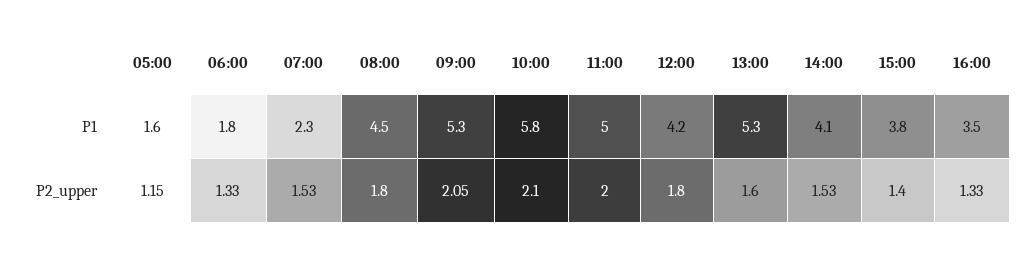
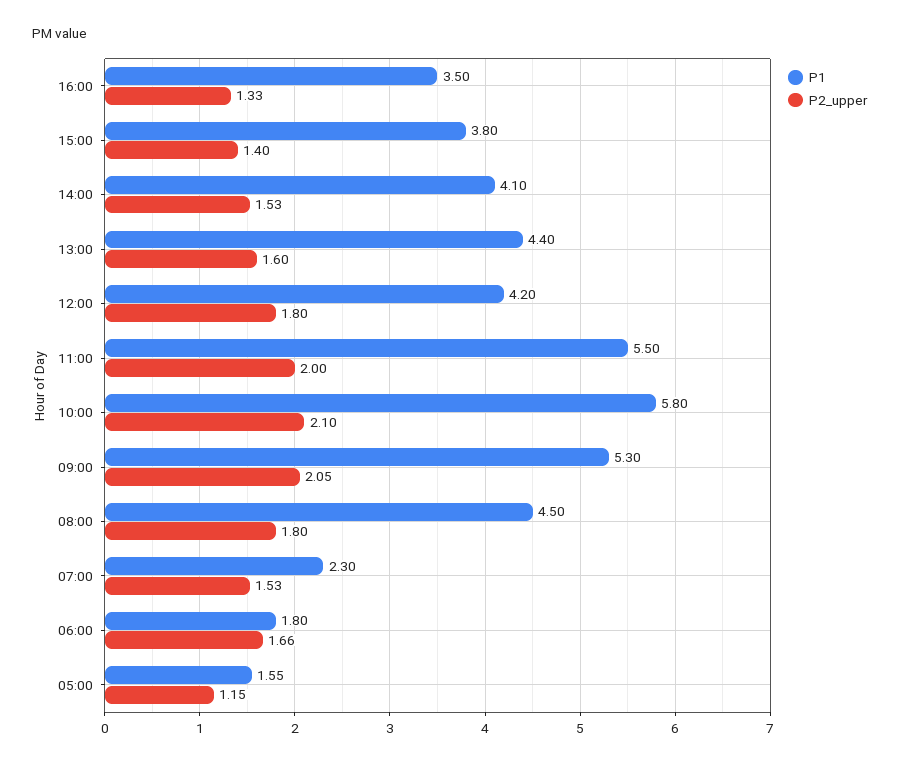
P1, 11:00: 5 -> 5.5
P1, 13:00: 5.3 -> 4.4
P2_upper, 06:00: 1.33 -> 1.66

